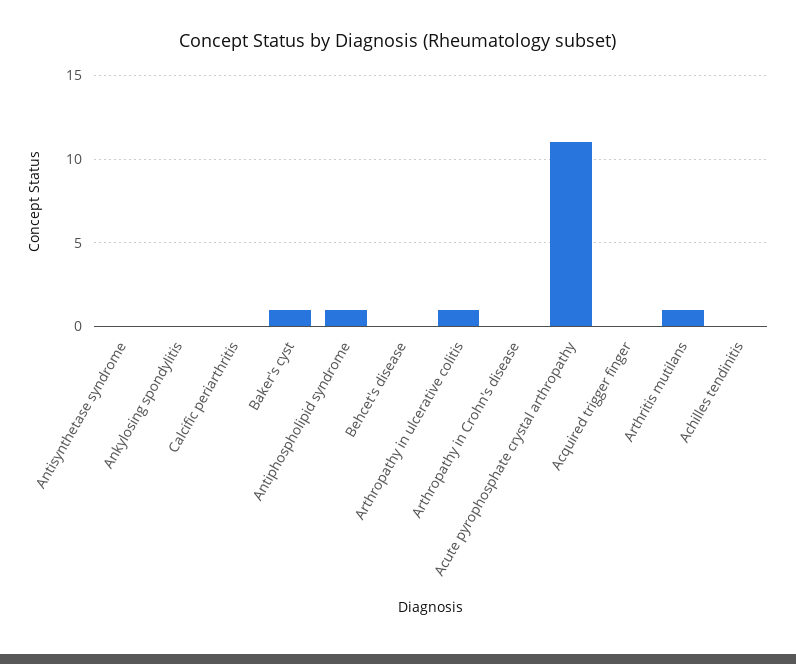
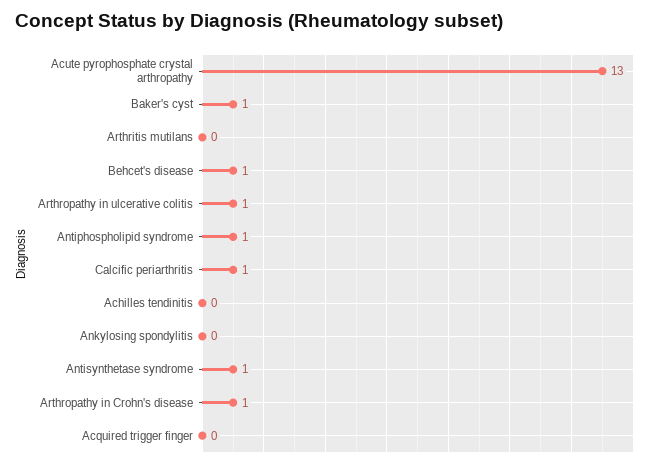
Antisynthetase syndrome: 0 -> 1
Calcific periarthritis: 0 -> 1
Behcet's disease: 0 -> 1
Arthropathy in Crohn's disease: 0 -> 1
Acute pyrophosphate crystal arthropathy: 11 -> 13
Arthritis mutilans: 1 -> 0

